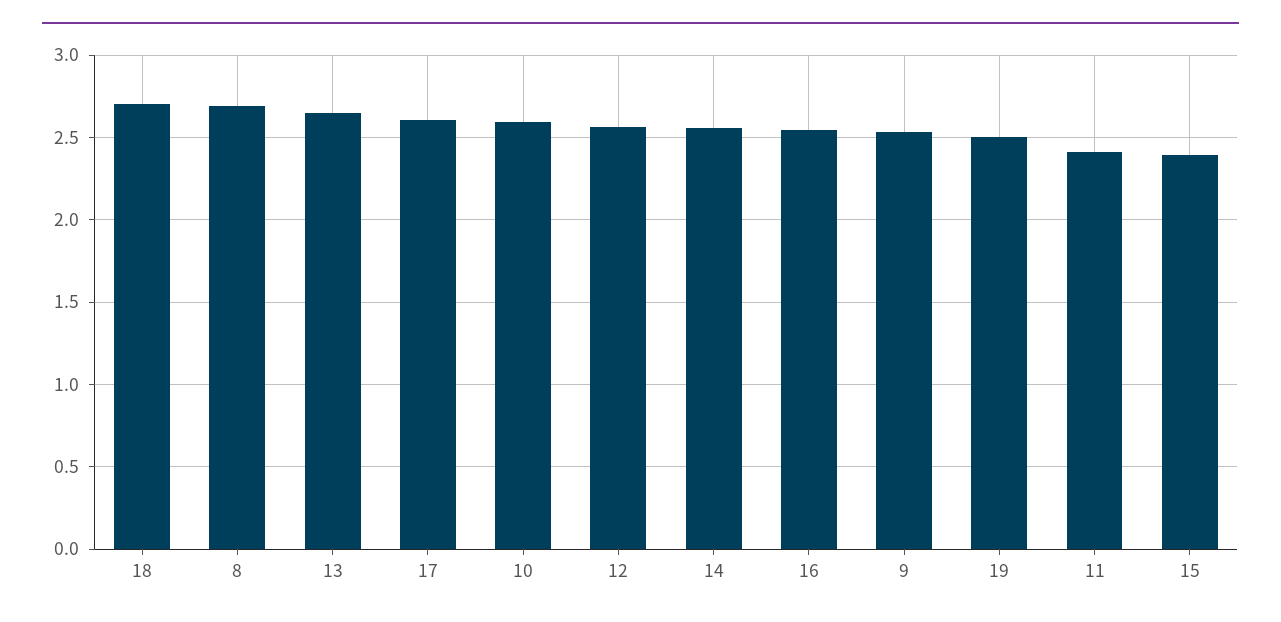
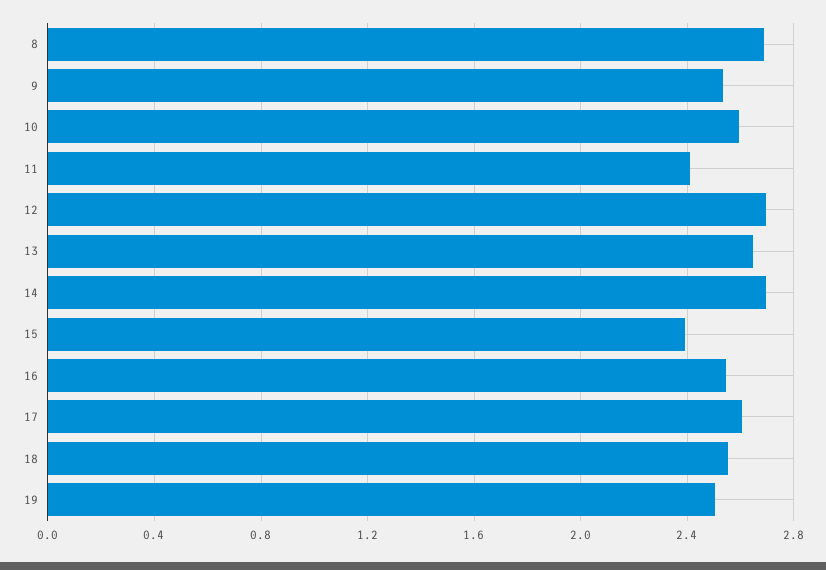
18: 2.7 -> 2.55
12: 2.55 -> 2.7
14: 2.55 -> 2.7

